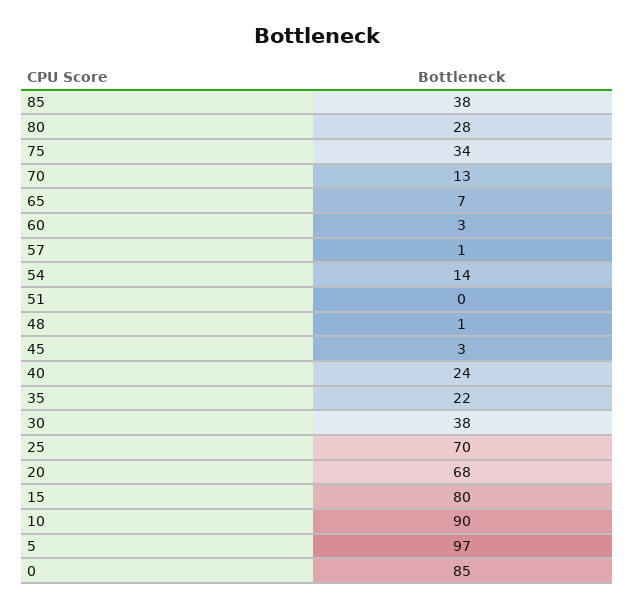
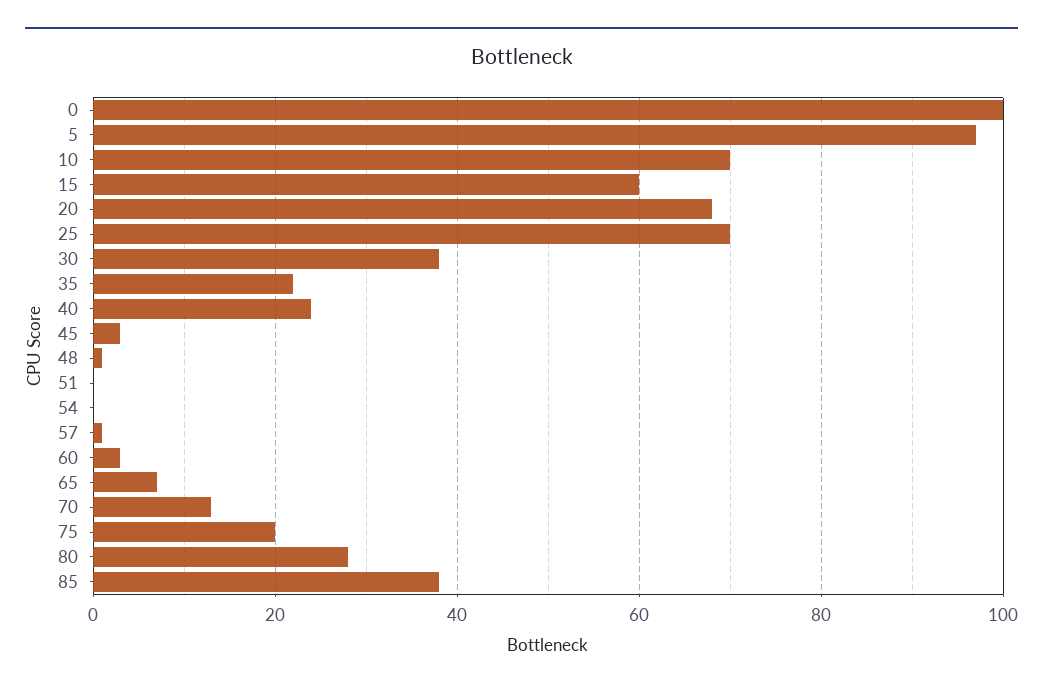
75: 34 -> 20
54: 14 -> 0
15: 80 -> 60
10: 90 -> 70
0: 85 -> 100

